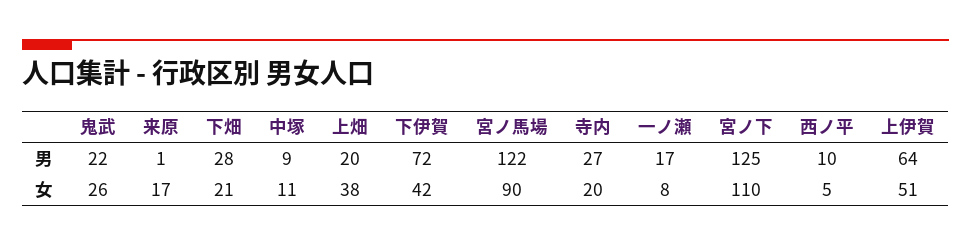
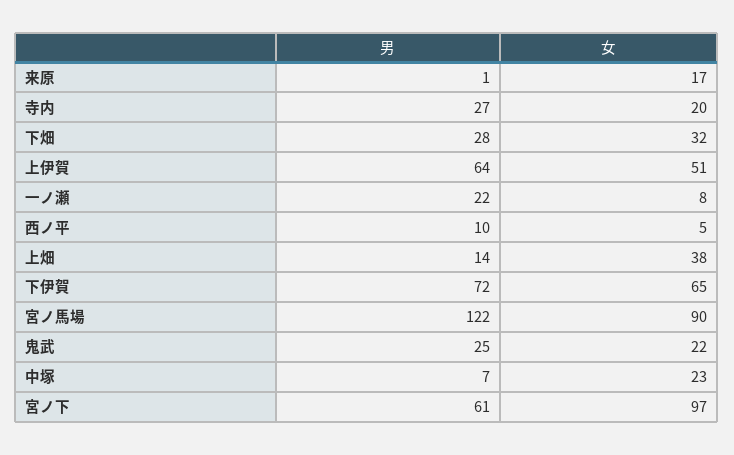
鬼武, 男: 22 -> 25
中塚, 男: 9 -> 7
上畑, 男: 20 -> 14
一ノ瀬, 男: 17 -> 22
宮ノ下, 男: 125 -> 61
鬼武, 女: 26 -> 22
下畑, 女: 21 -> 32
中塚, 女: 11 -> 23
下伊賀, 女: 42 -> 65
宮ノ下, 女: 110 -> 97

